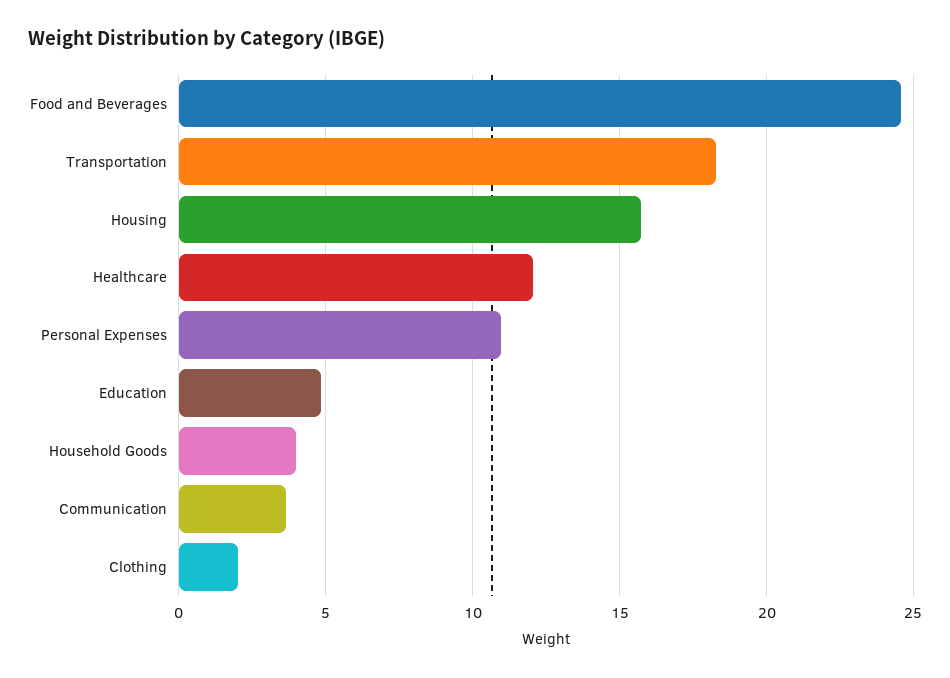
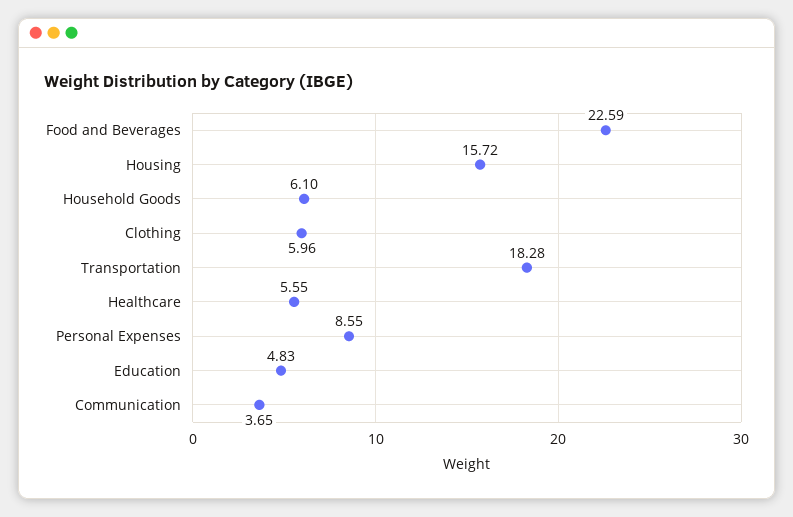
Food and Beverages: 24.5 -> 22.59
Healthcare: 12 -> 5.55
Personal Expenses: 11 -> 8.55
Household Goods: 4 -> 6.1
Clothing: 2 -> 5.96

